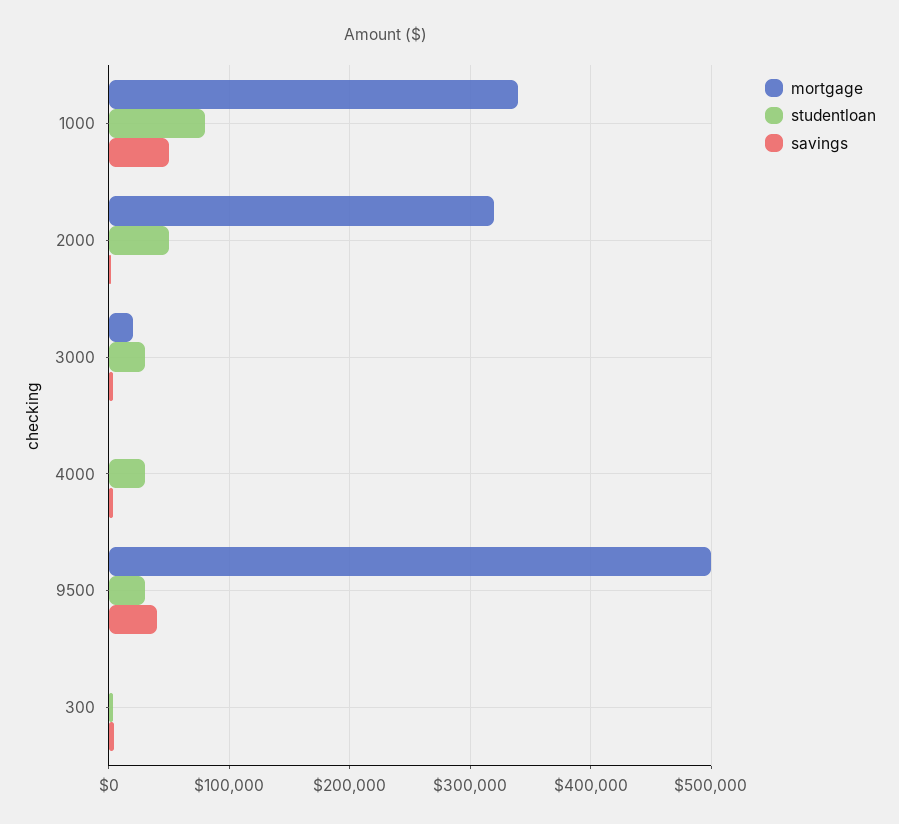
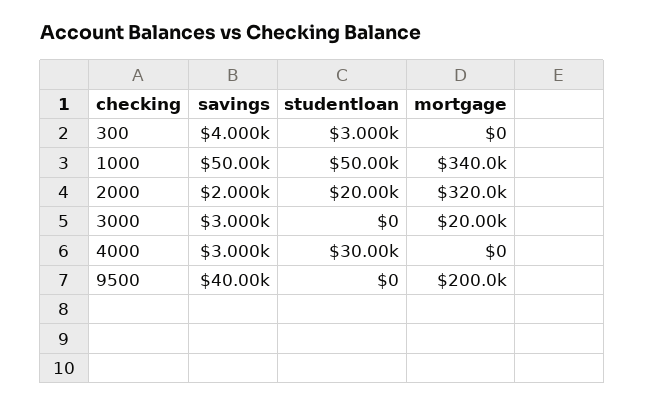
studentloan, 1000: 80000 -> 50000
studentloan, 2000: 50000 -> 20000
studentloan, 3000: 30000 -> 0
mortgage, 9500: 500000 -> 200000
studentloan, 9500: 30000 -> 0

